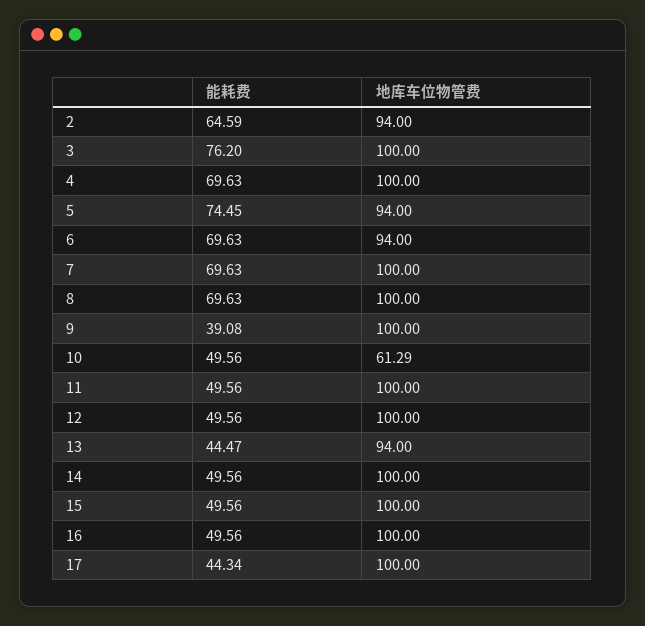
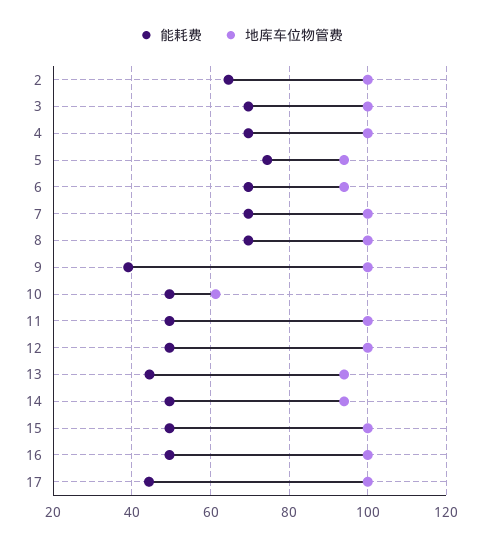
地库车位物管费, 2: 94 -> 100
能耗费, 3: 76.2 -> 70
地库车位物管费, 14: 100 -> 94

